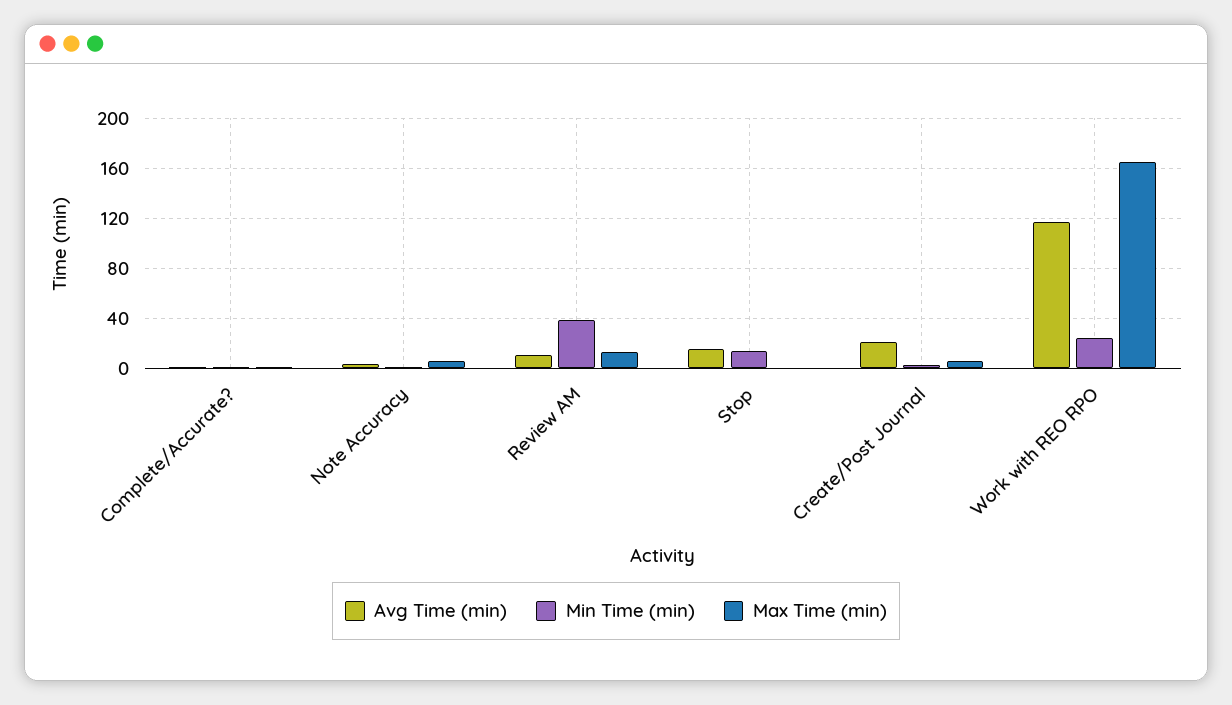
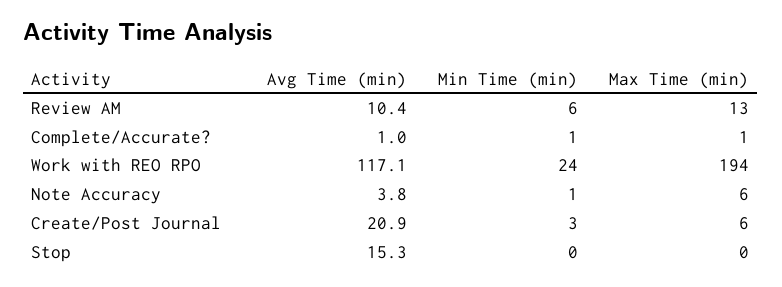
Min Time (min), Review AM: 40 -> 6
Min Time (min), Stop: 15 -> 0
Max Time (min), Work with REO RPO: 165 -> 194

